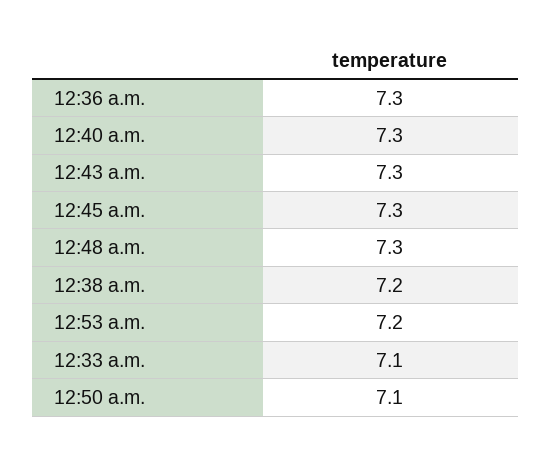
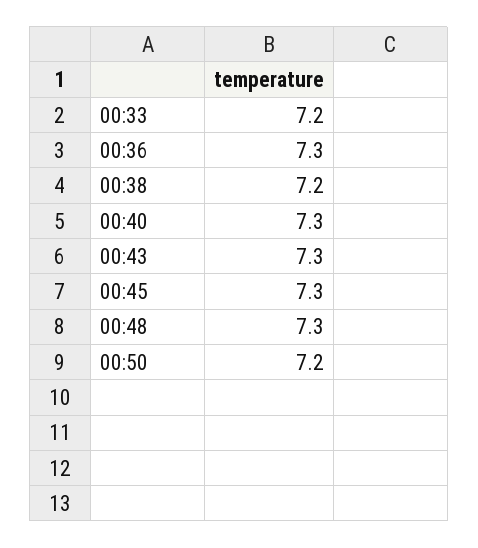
12:53 a.m.: 7.2 -> none
12:33 a.m.: 7.1 -> 7.2
12:50 a.m.: 7.1 -> 7.2

